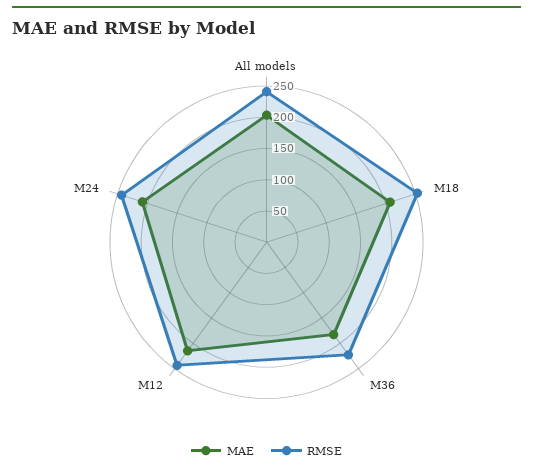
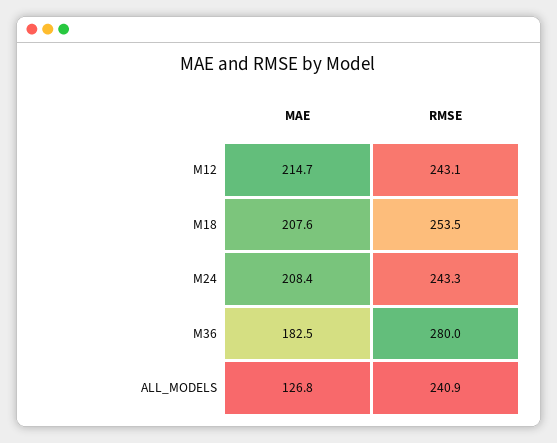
MAE, All models: 200 -> 126.8
RMSE, M36: 225 -> 280

